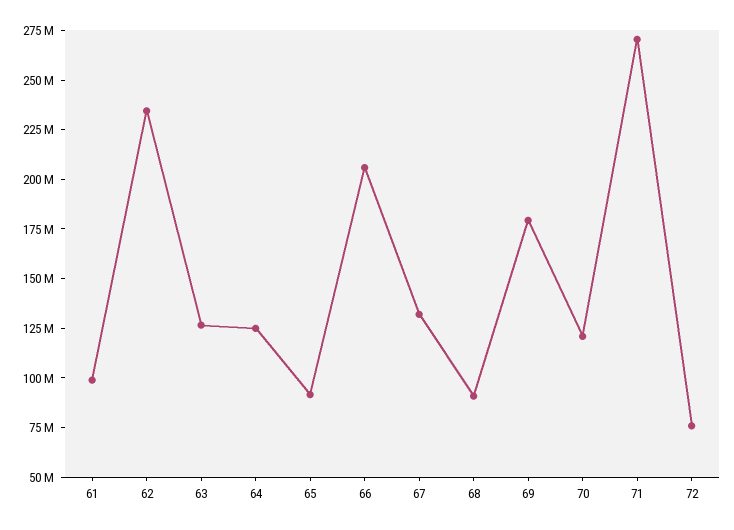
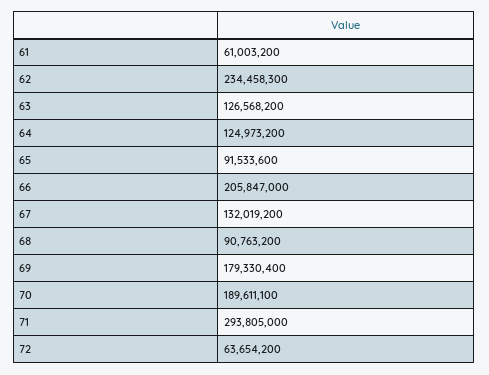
61: 100000000 -> 61003200
70: 120000000 -> 189611100
71: 270000000 -> 293805000
72: 75000000 -> 63654200

